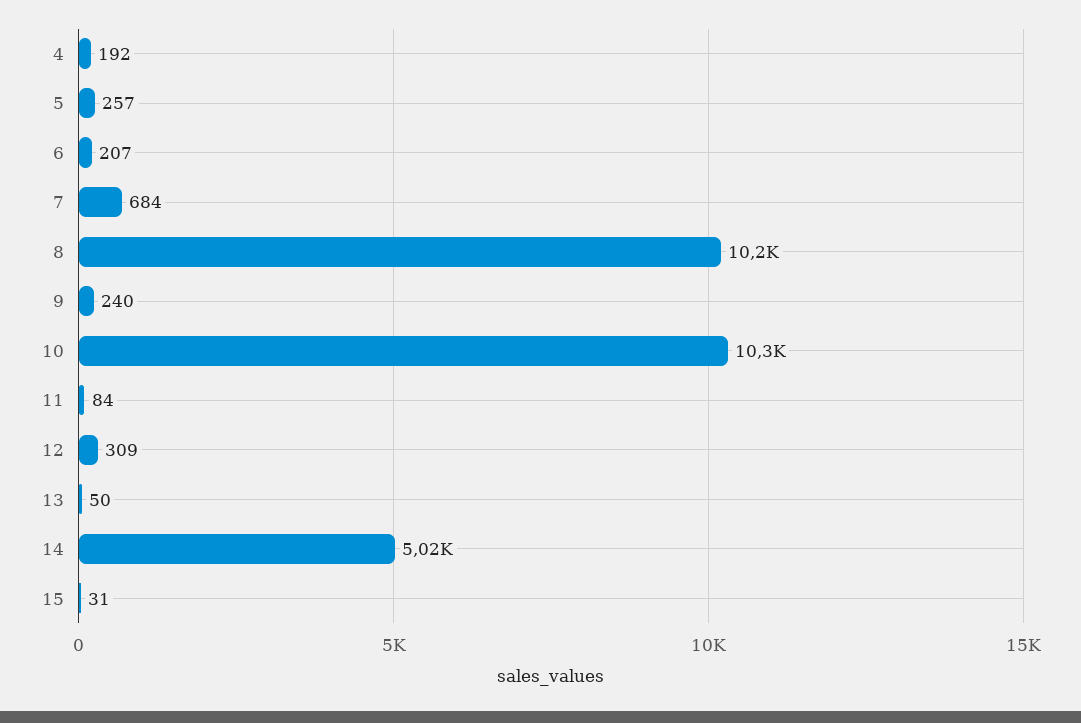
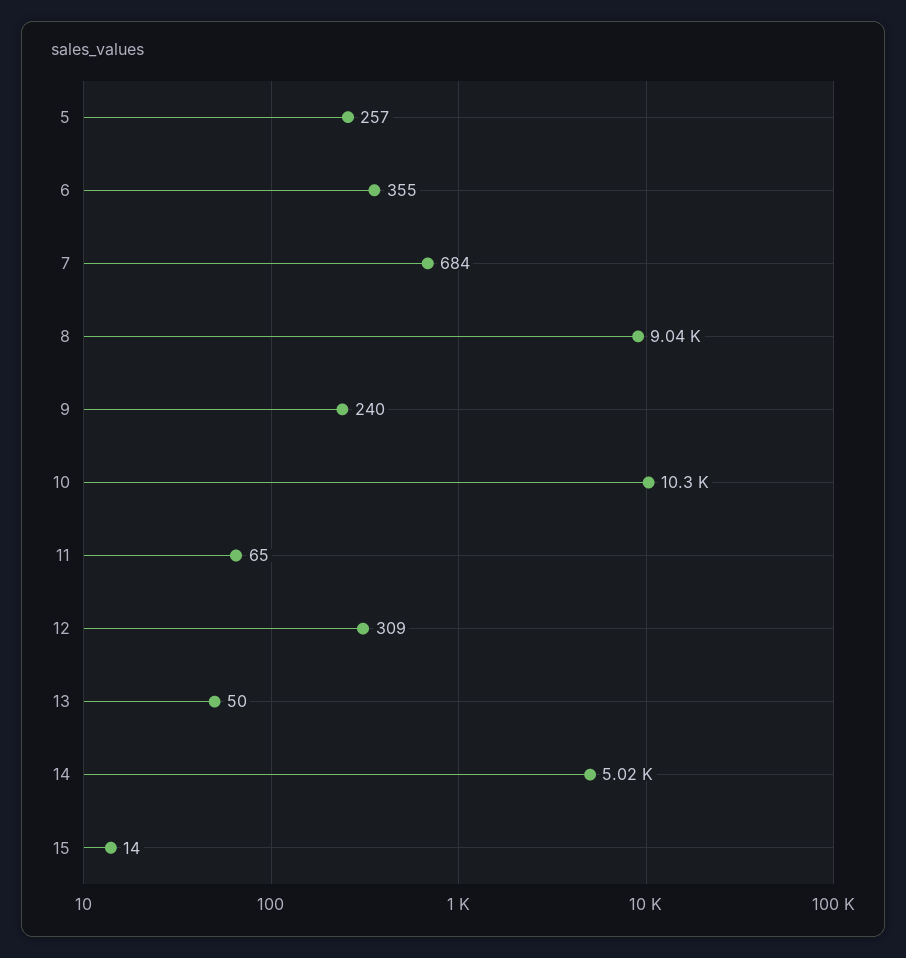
4: 192 -> none
6: 207 -> 355
8: 10200 -> 9040
11: 84 -> 65
15: 31 -> 14

